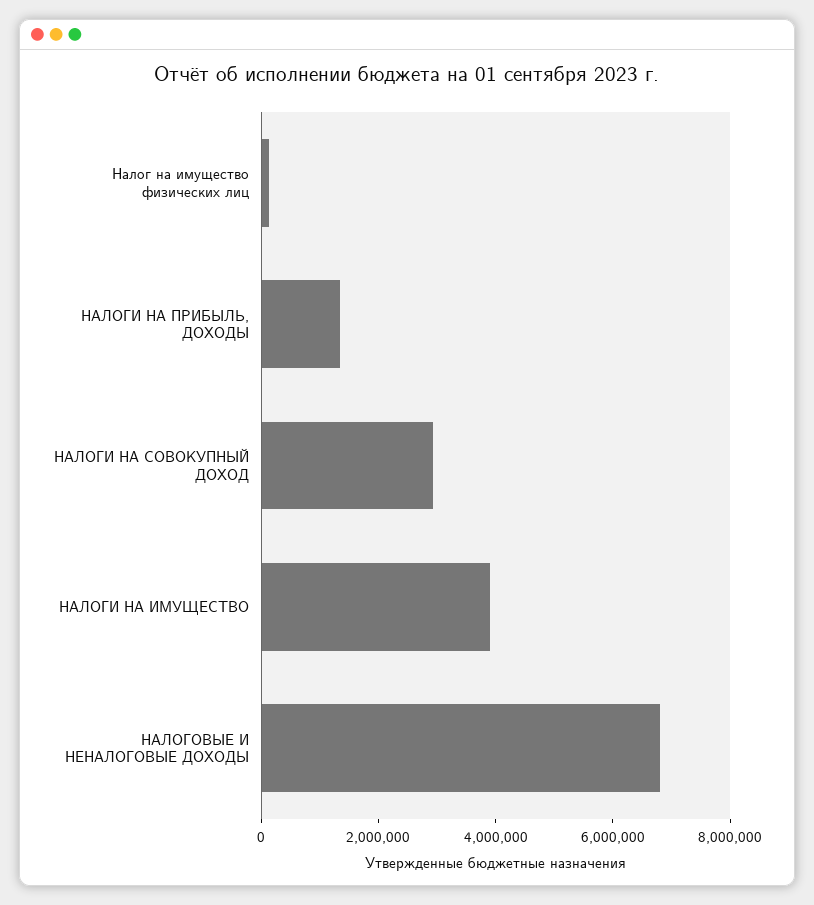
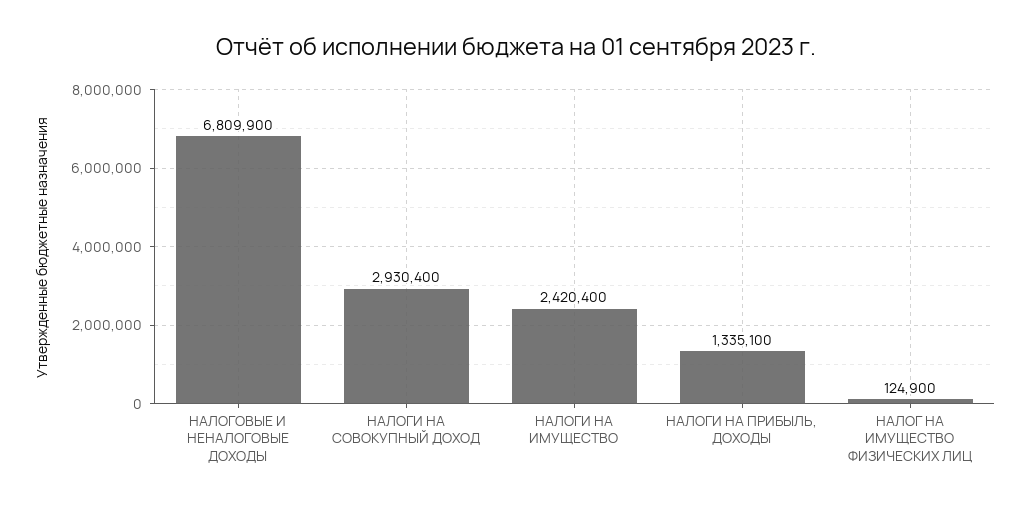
НАЛОГИ НА ИМУЩЕСТВО: 4000000 -> 2420400

